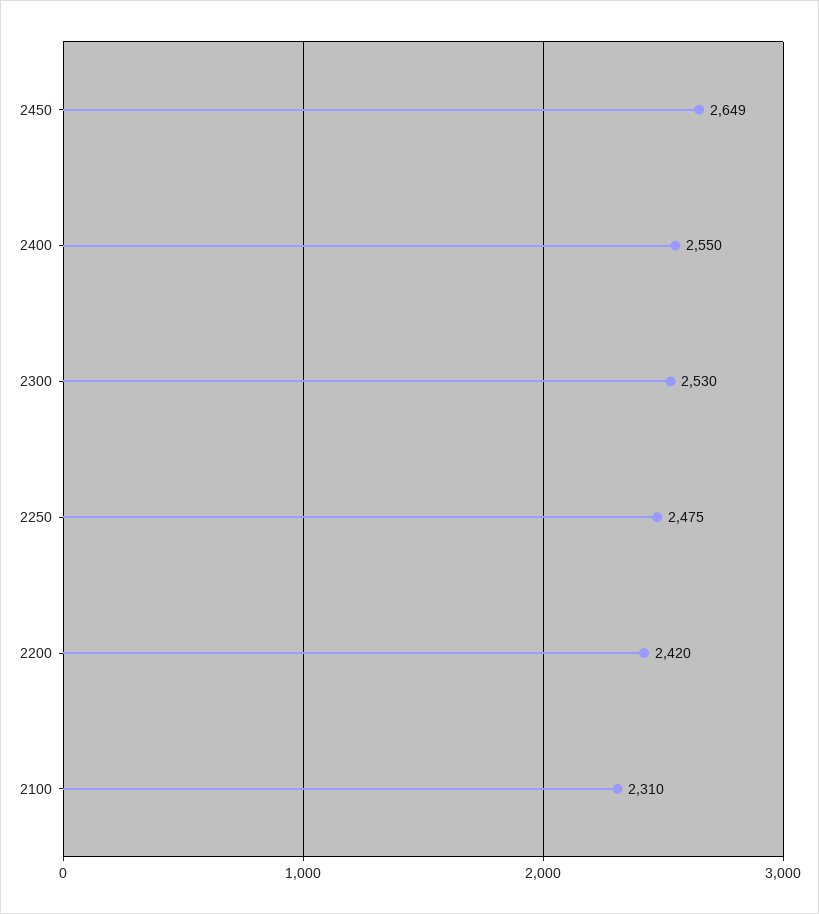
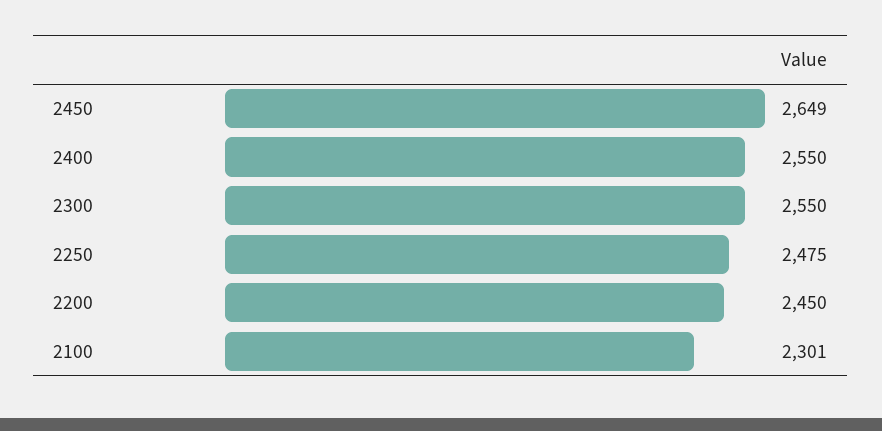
2300: 2530 -> 2550
2200: 2420 -> 2450
2100: 2310 -> 2301

